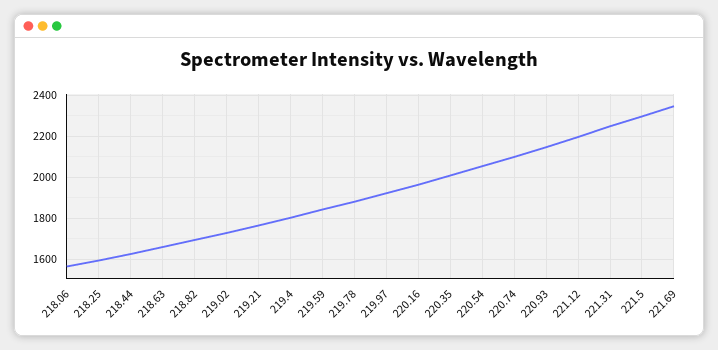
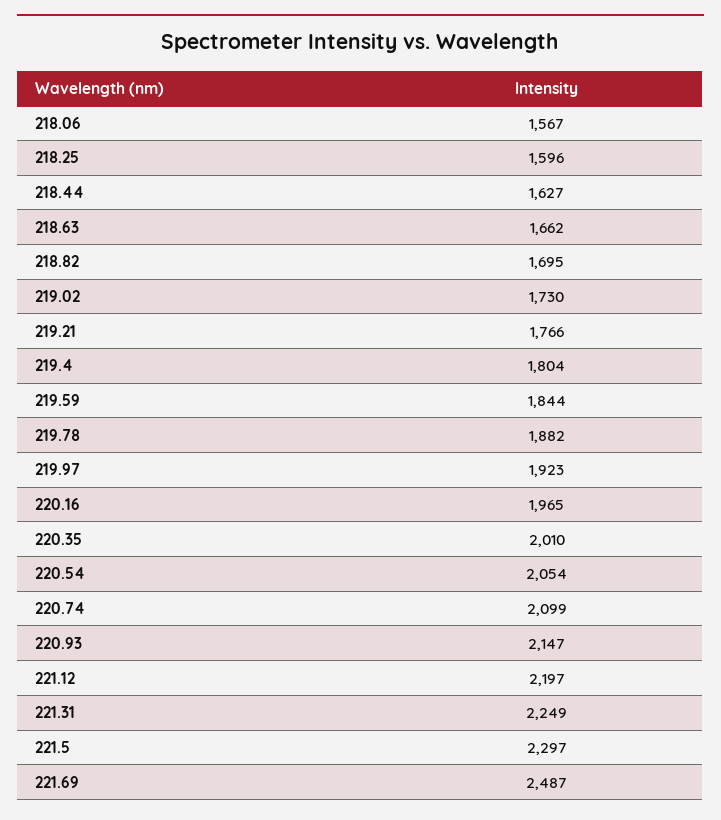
221.69: 2350 -> 2487

